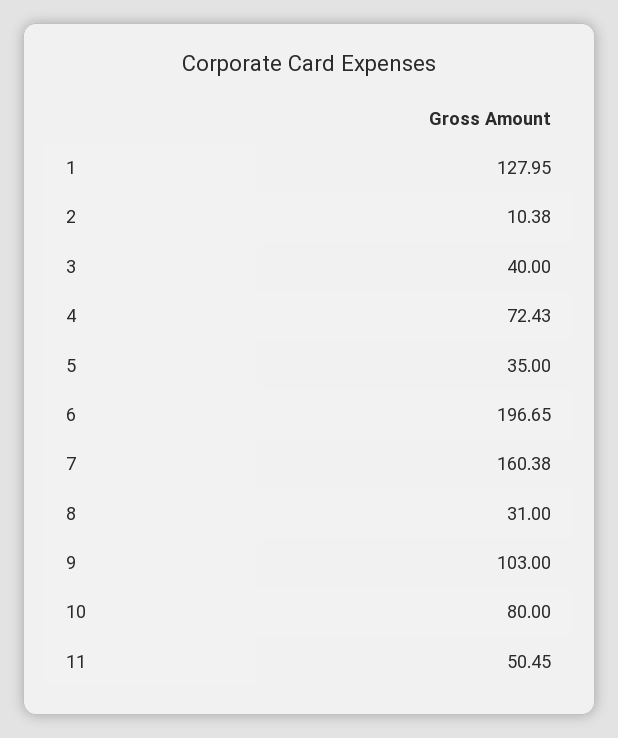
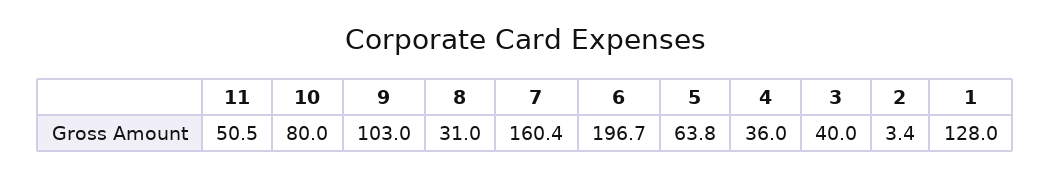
2: 10.38 -> 3.4
4: 72.43 -> 36
5: 35 -> 63.8

